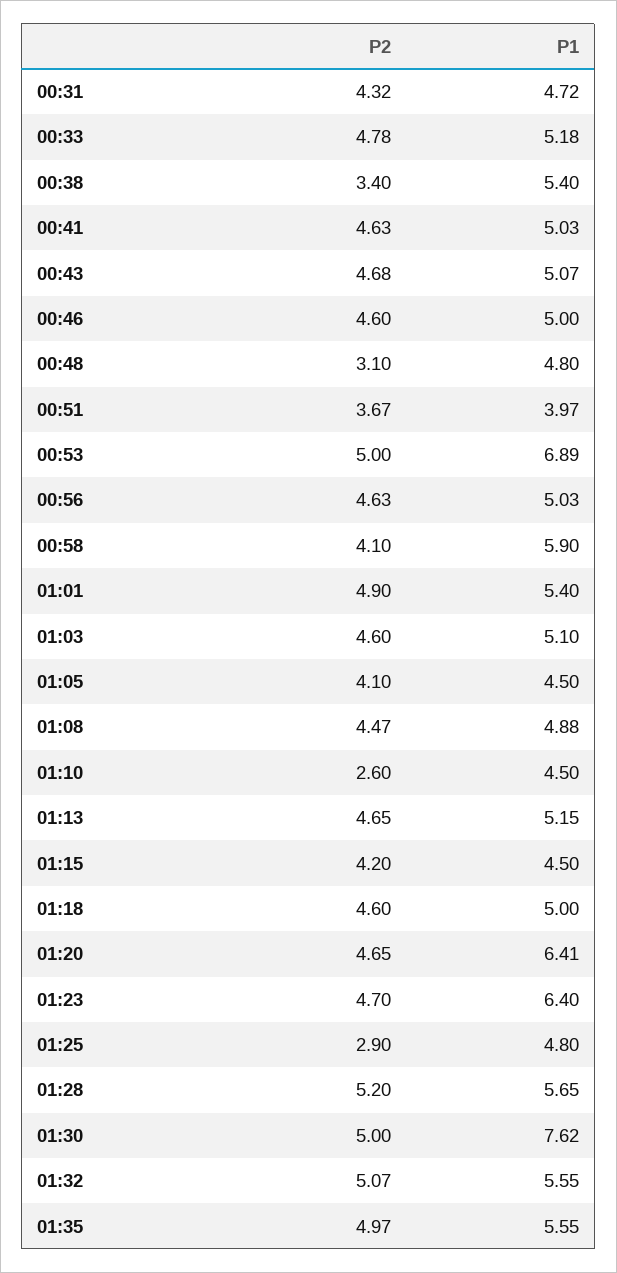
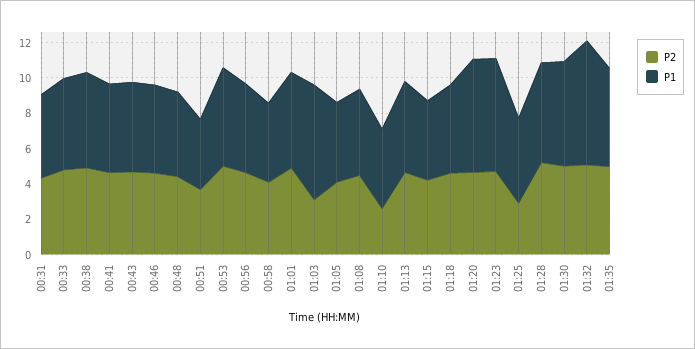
P2, 00:38: 3.4 -> 5
P2, 00:48: 3.1 -> 4.5
P1, 00:53: 6.89 -> 5.5
P1, 00:58: 5.9 -> 4.5
P2, 01:03: 4.6 -> 3
P1, 01:03: 5.1 -> 6.5
P1, 01:30: 7.62 -> 6
P1, 01:32: 5.55 -> 7

